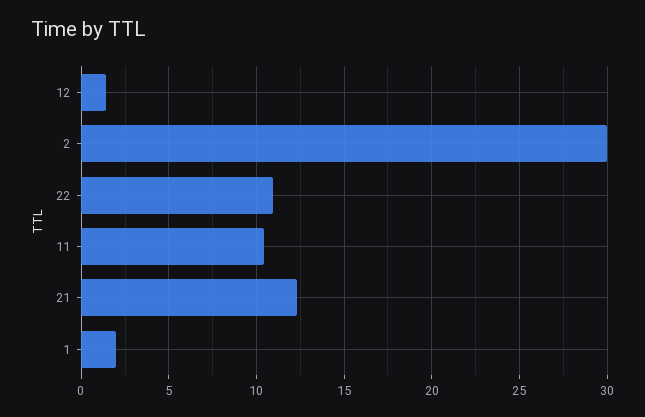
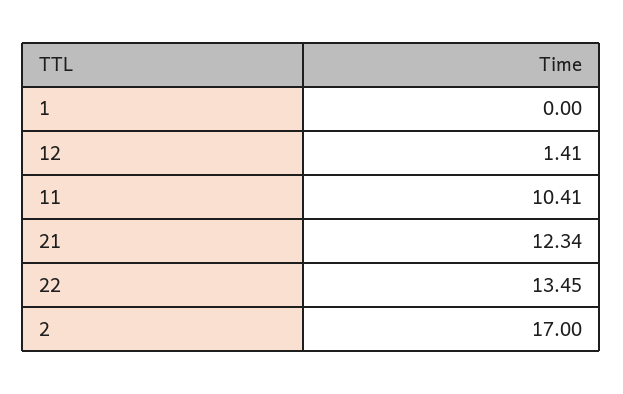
2: 30 -> 17
22: 11 -> 13.45
1: 2 -> 0

